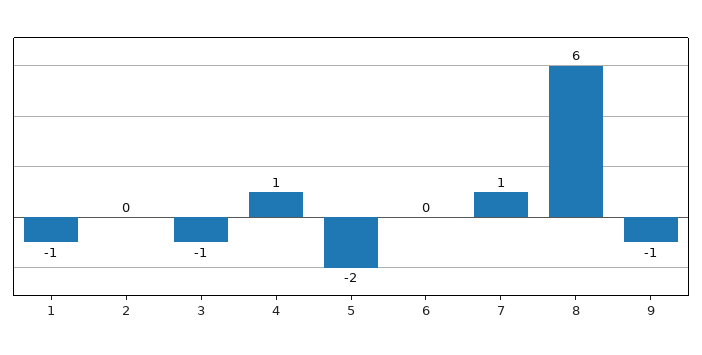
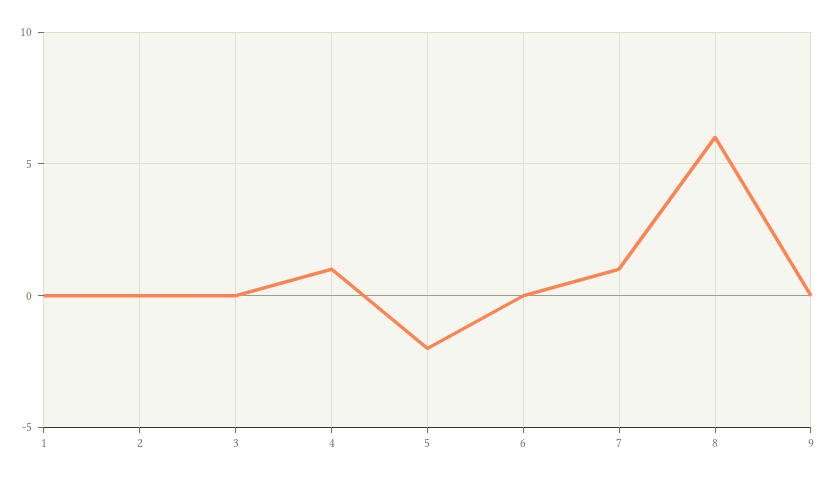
1: -1 -> 0
3: -1 -> 0
9: -1 -> 0

